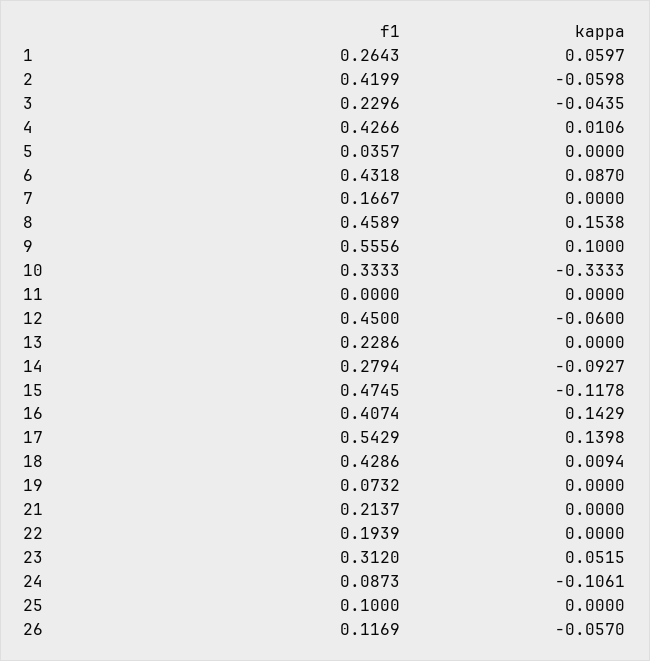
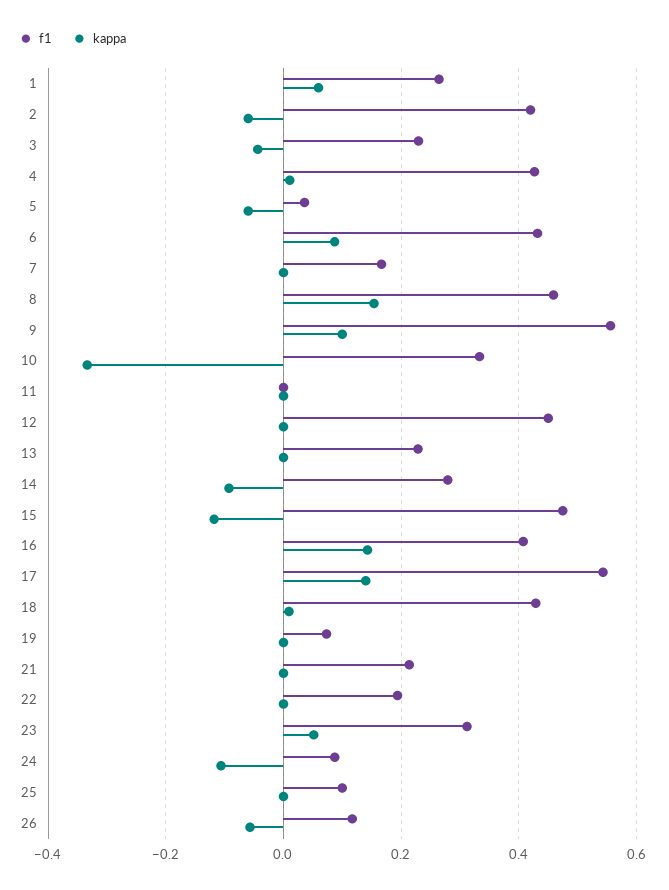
kappa, 5: 0 -> -0.06
kappa, 12: -0.06 -> 0

